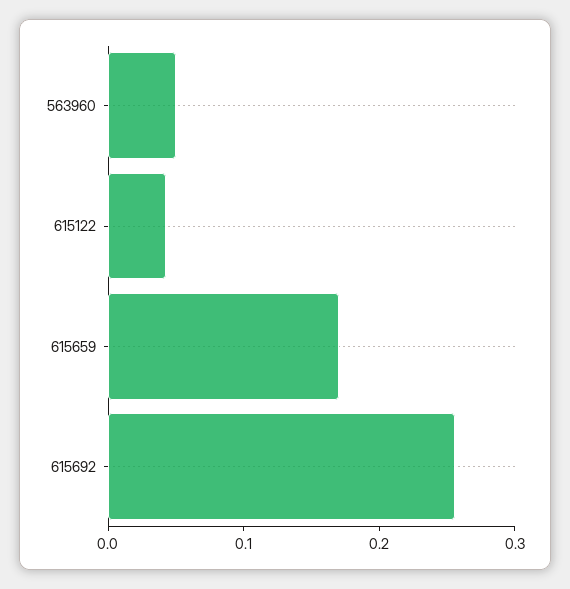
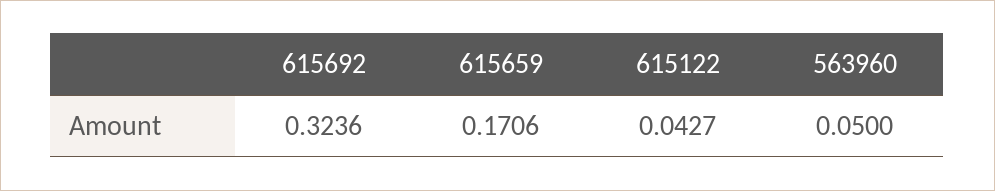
615692: 0.26 -> 0.3236

